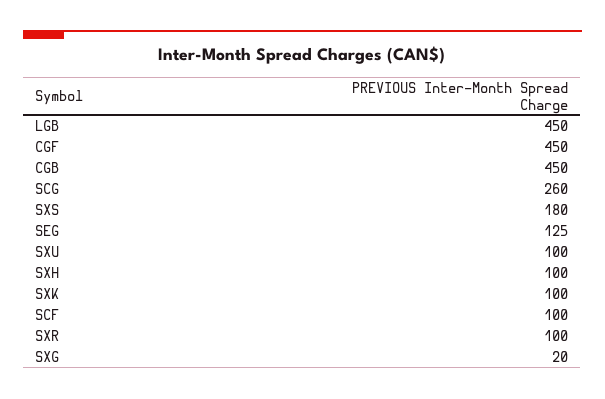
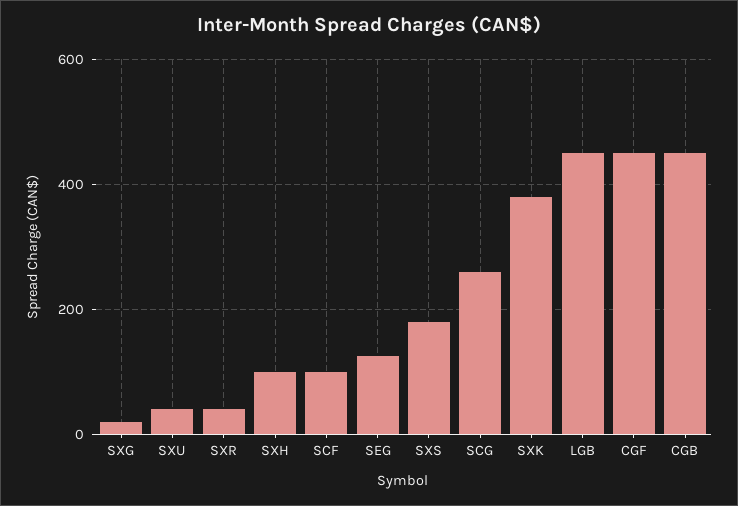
SXU: 100 -> 40
SXK: 100 -> 380
SXR: 100 -> 40

